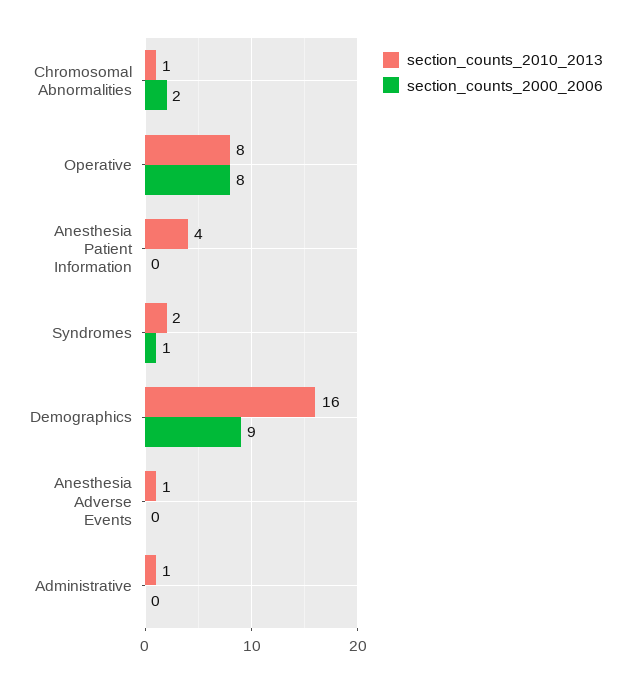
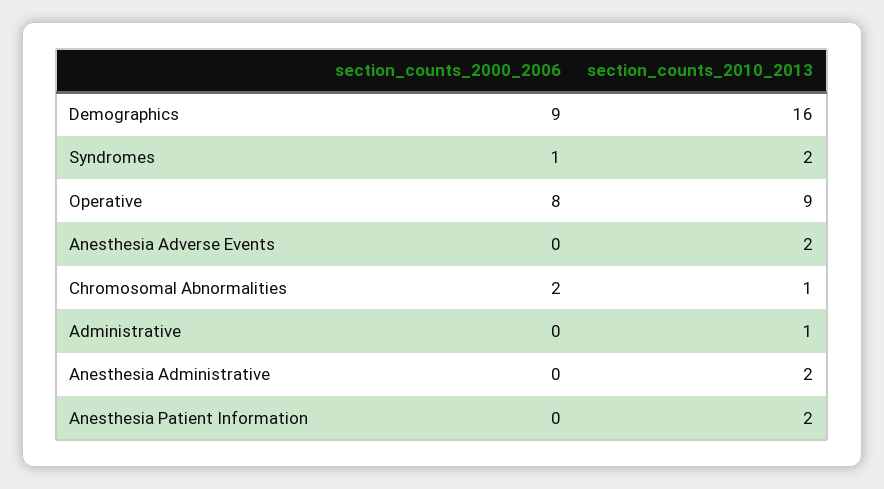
section_counts_2010_2013, Operative: 8 -> 9
section_counts_2010_2013, Anesthesia Patient Information: 4 -> 2
section_counts_2010_2013, Anesthesia Adverse Events: 1 -> 2
section_counts_2000_2006, Anesthesia Administrative: none -> 0
section_counts_2010_2013, Anesthesia Administrative: none -> 2

